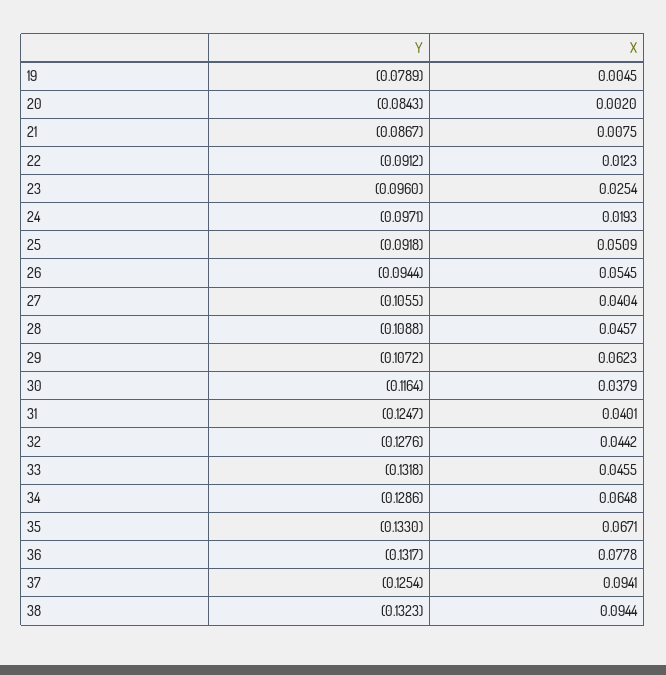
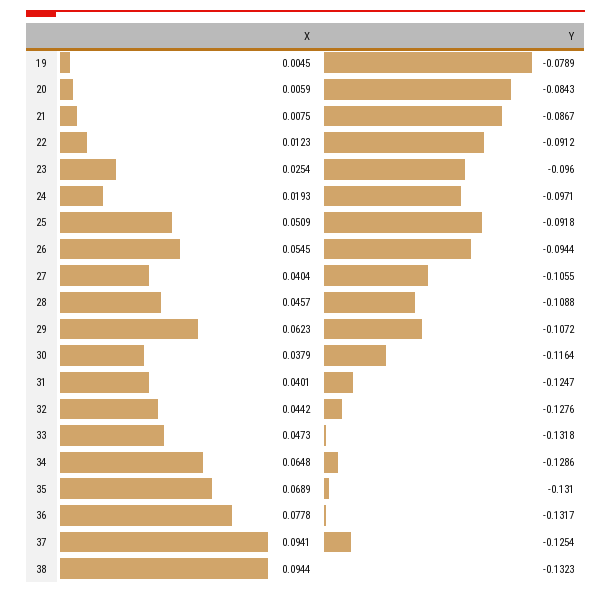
X, 20: 0.002 -> 0.0059
X, 33: 0.0455 -> 0.0473
Y, 35: -0.133 -> -0.131
X, 35: 0.0671 -> 0.0689

